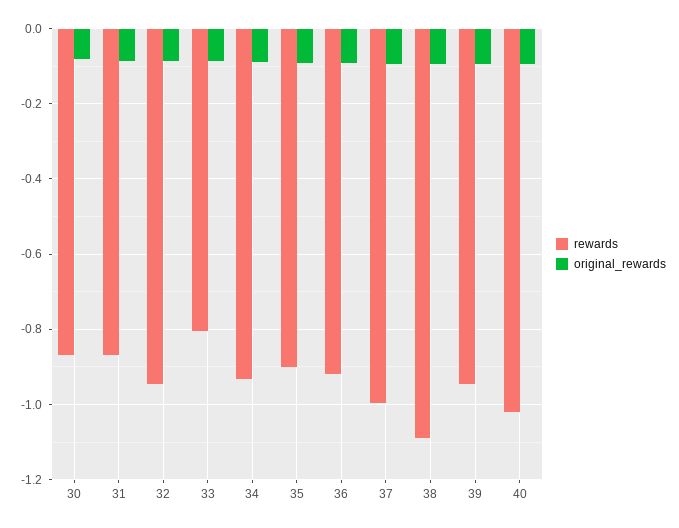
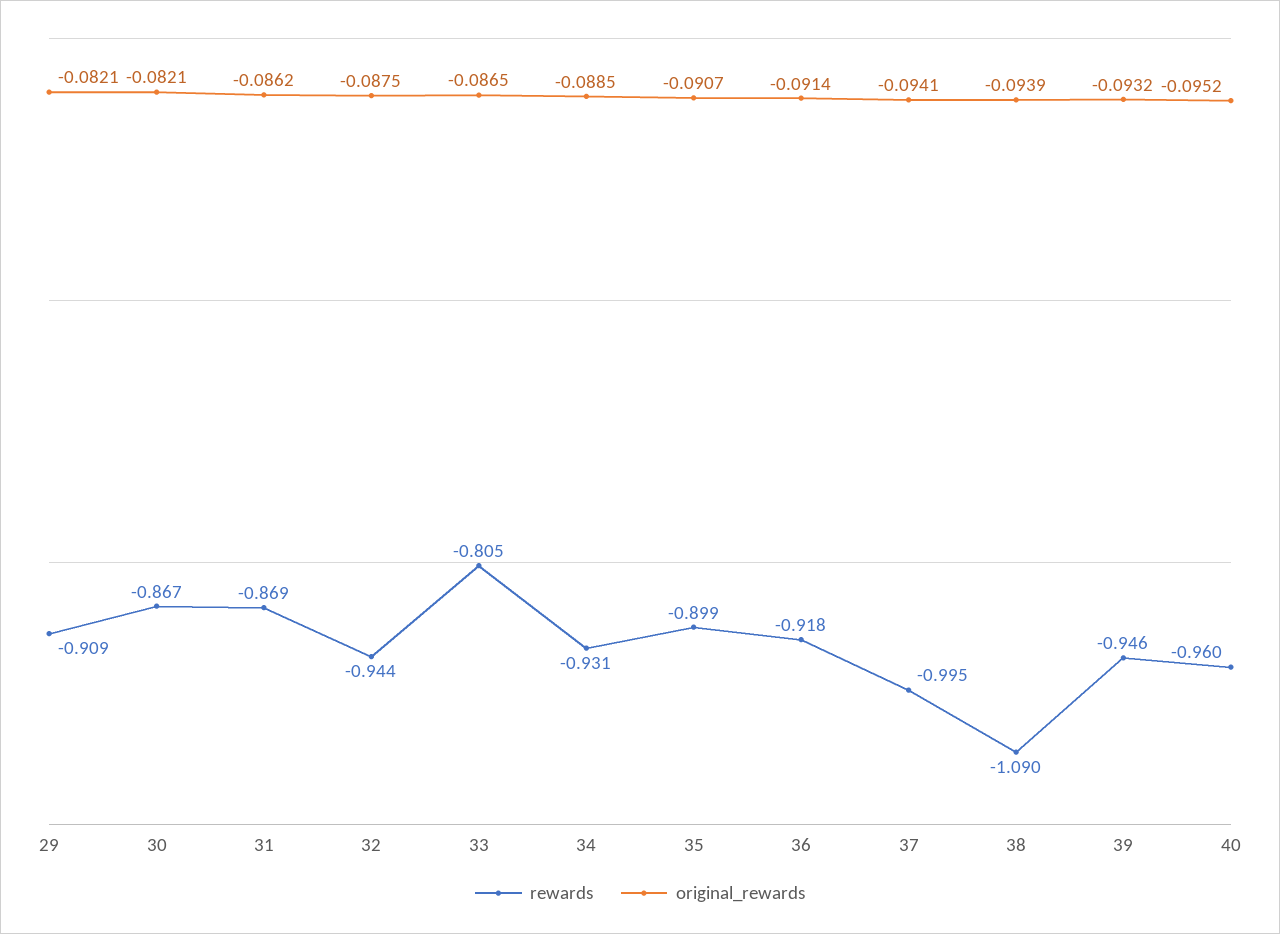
rewards, 40: -1.02 -> -0.96
rewards, 29: none -> -0.909
original_rewards, 29: none -> -0.0821

